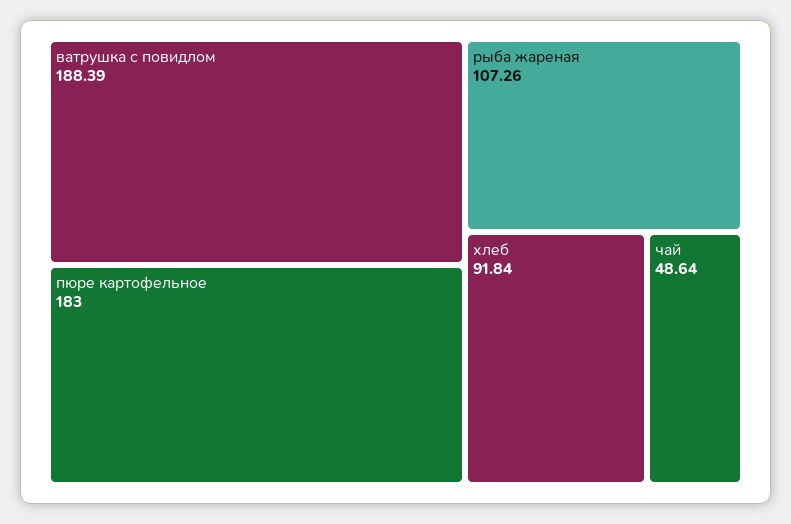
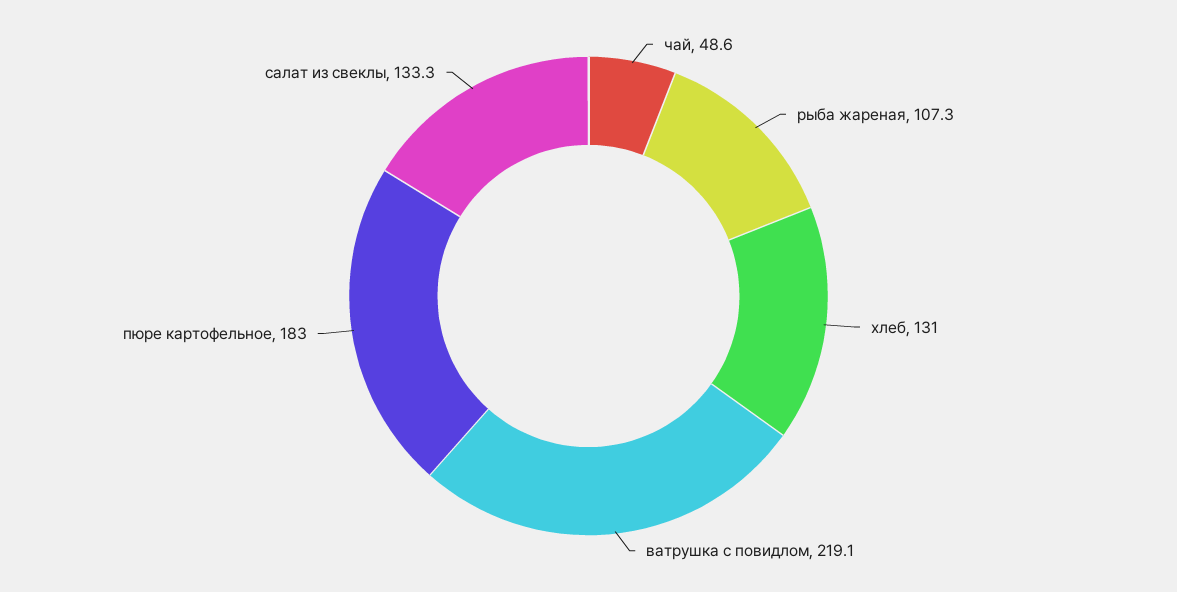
ватрушка с повидлом: 188.39 -> 219.1
хлеб: 91.84 -> 131
салат из свеклы: none -> 133.3

